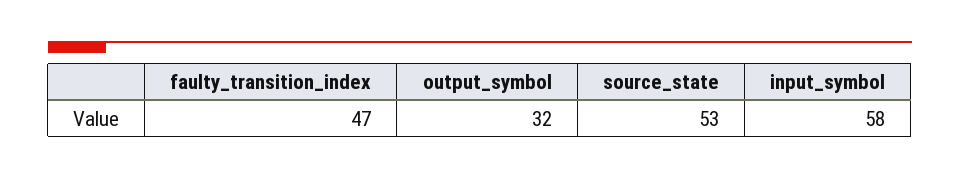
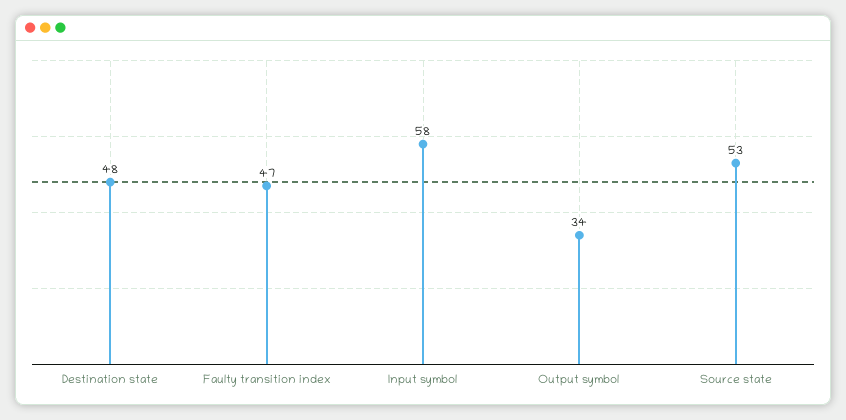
output_symbol: 32 -> 34
Destination state: none -> 48

